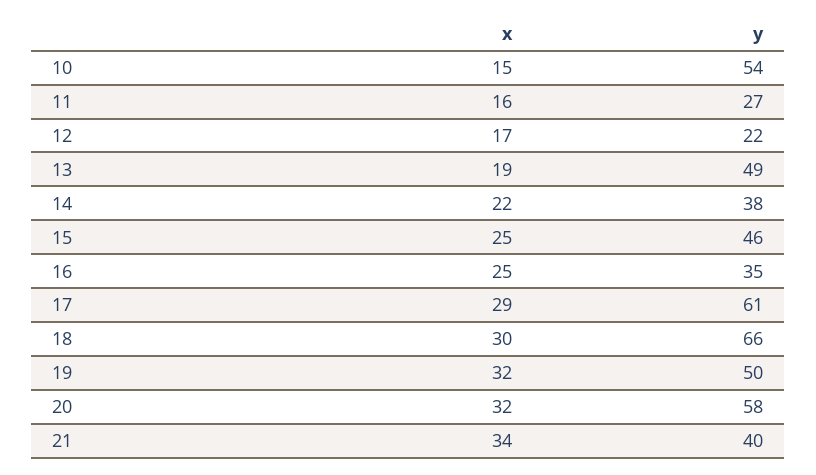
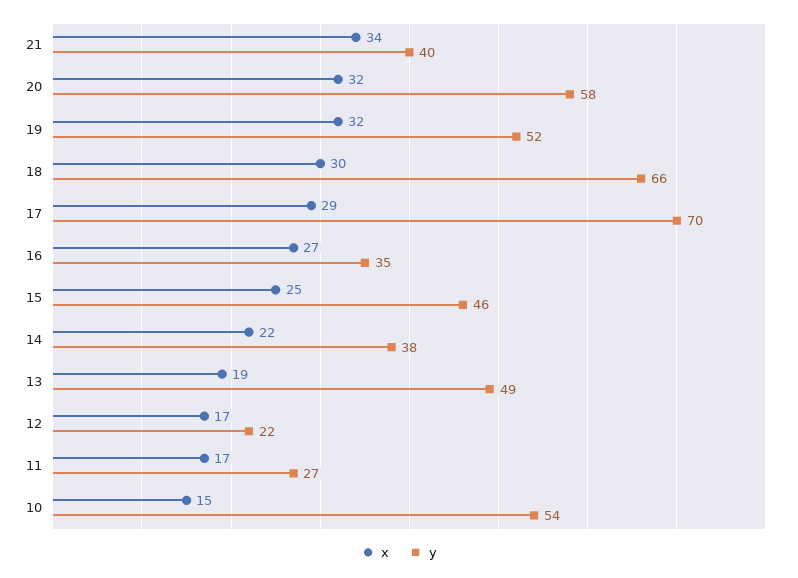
x, 11: 16 -> 17
x, 16: 25 -> 27
y, 17: 61 -> 70
y, 19: 50 -> 52

